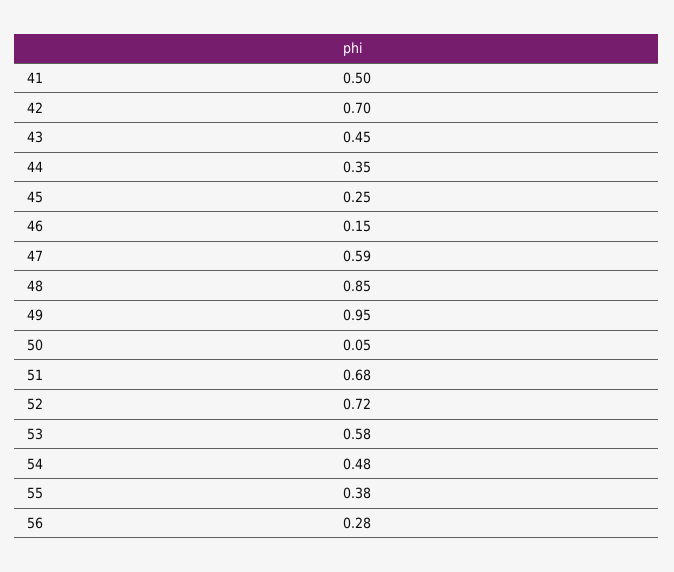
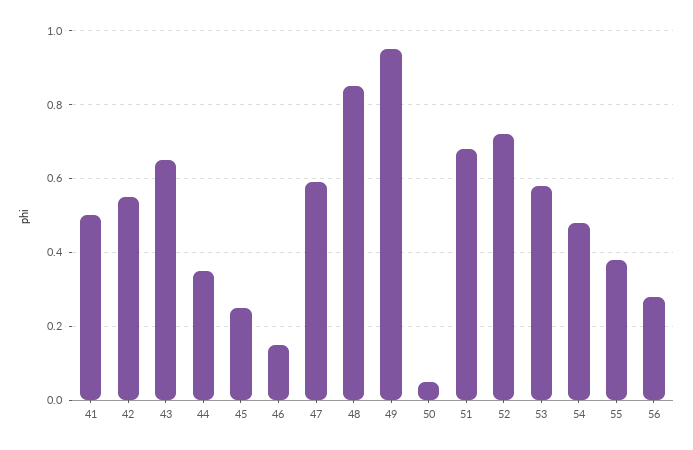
42: 0.7 -> 0.55
43: 0.45 -> 0.65

